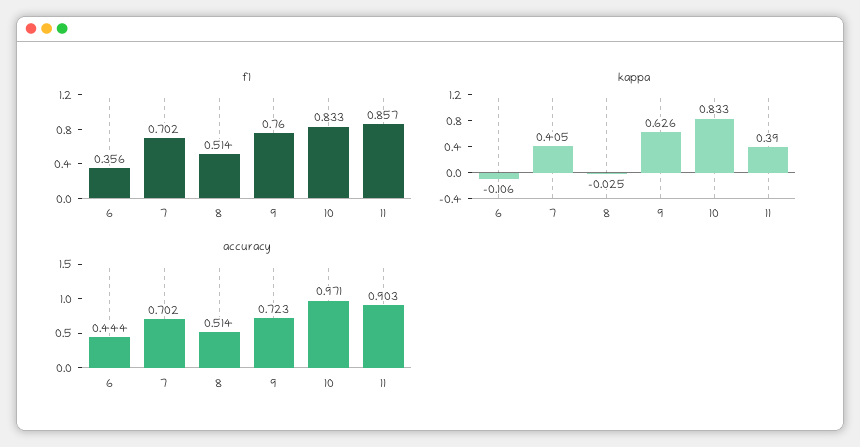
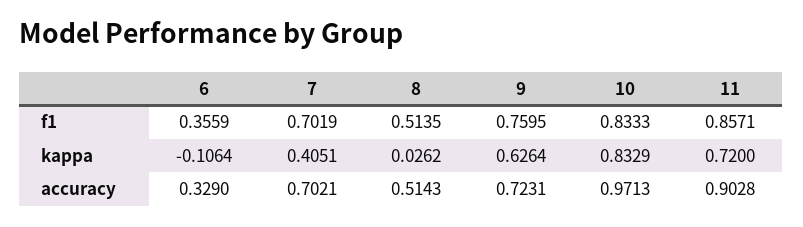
kappa, 8: -0.025 -> 0.0262
kappa, 11: 0.39 -> 0.72
accuracy, 6: 0.444 -> 0.329

